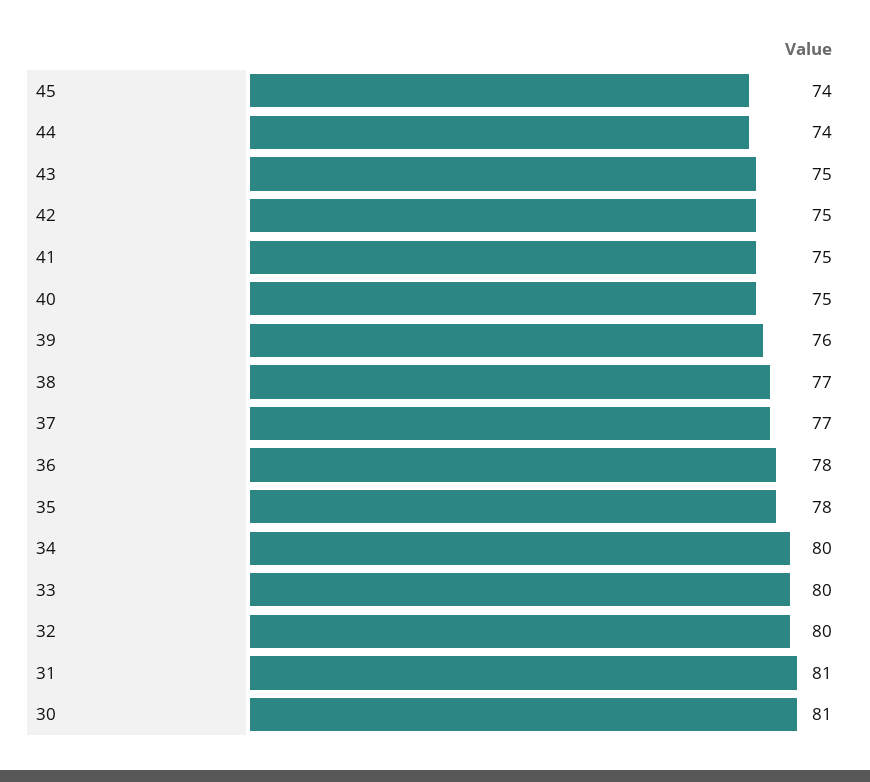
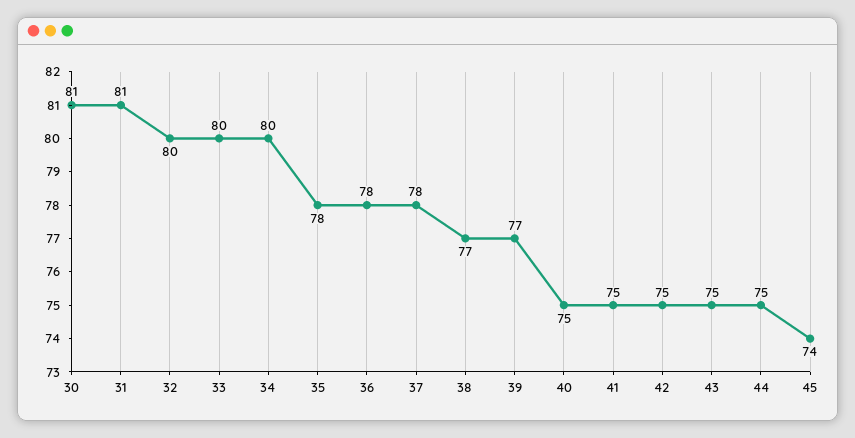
44: 74 -> 75
39: 76 -> 77
37: 77 -> 78

